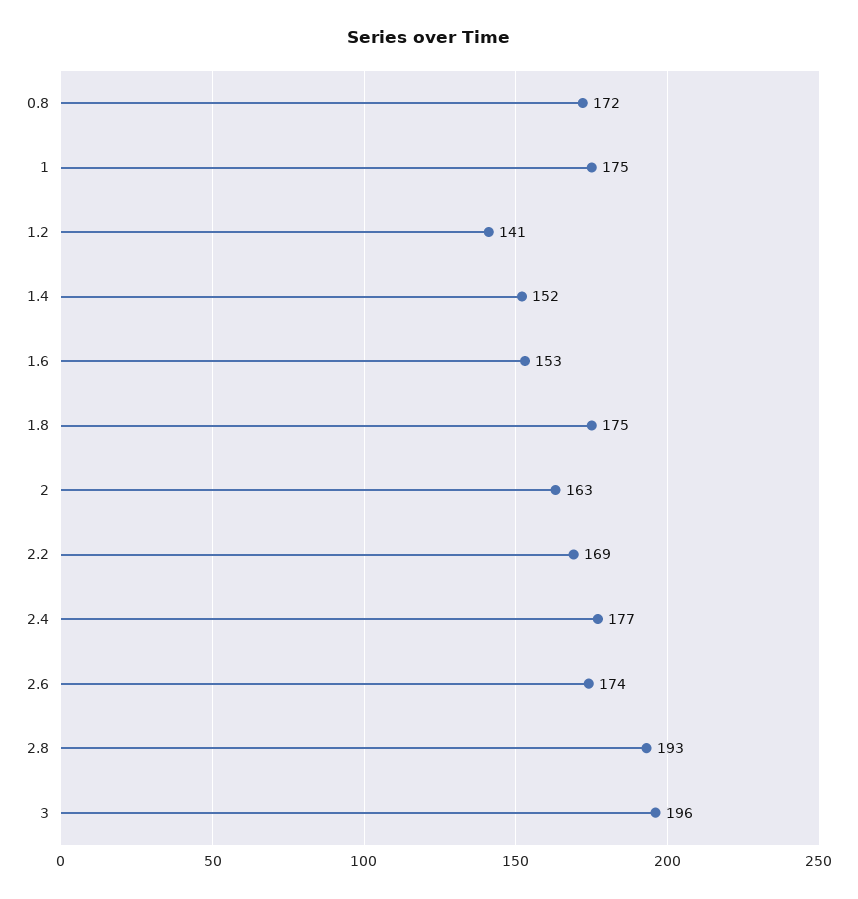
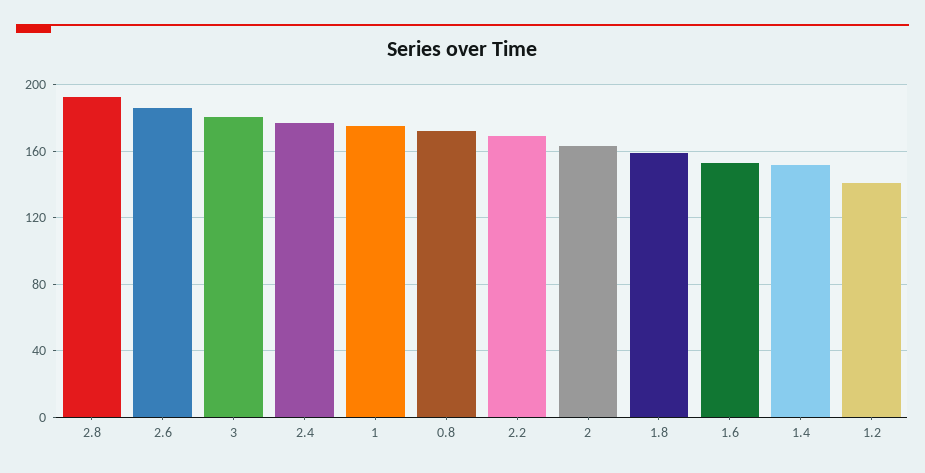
1.8: 175 -> 160
2.6: 174 -> 185
3: 196 -> 180

